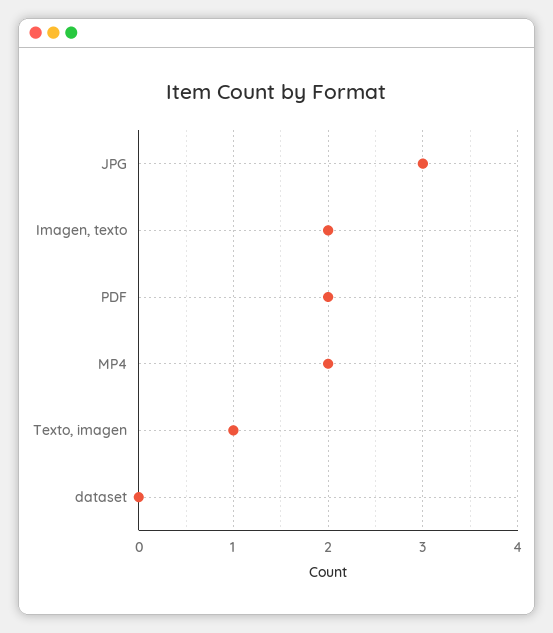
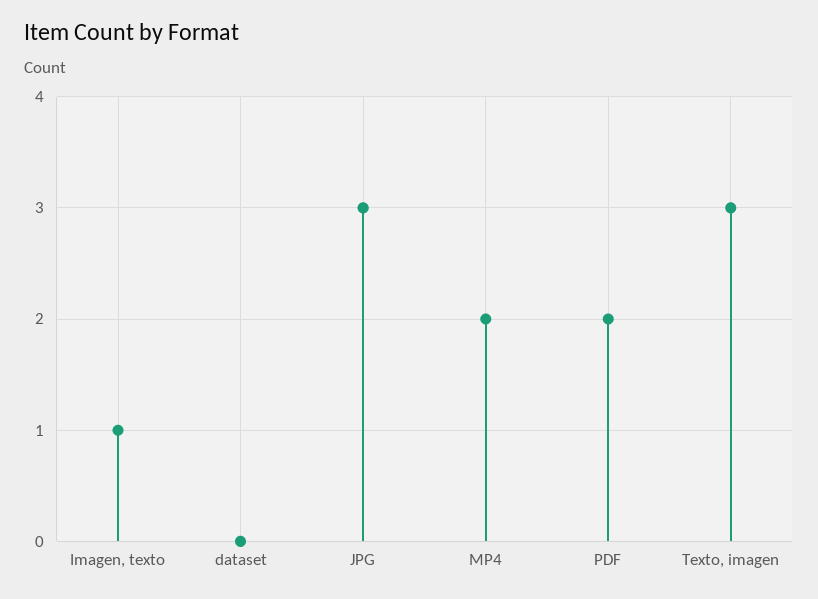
Imagen, texto: 2 -> 1
Texto, imagen: 1 -> 3

